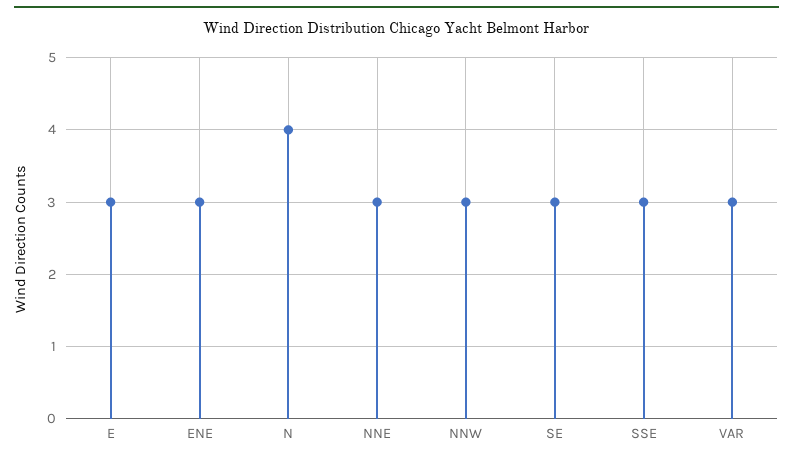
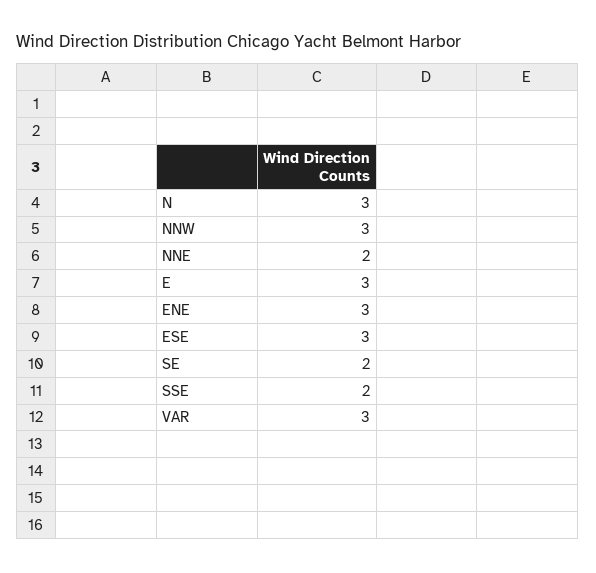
N: 4 -> 3
NNE: 3 -> 2
SE: 3 -> 2
SSE: 3 -> 2
ESE: none -> 3

